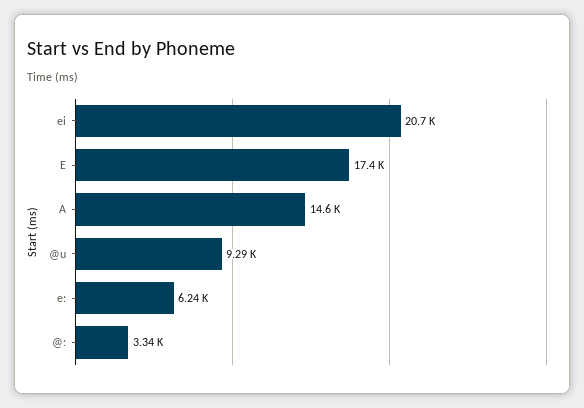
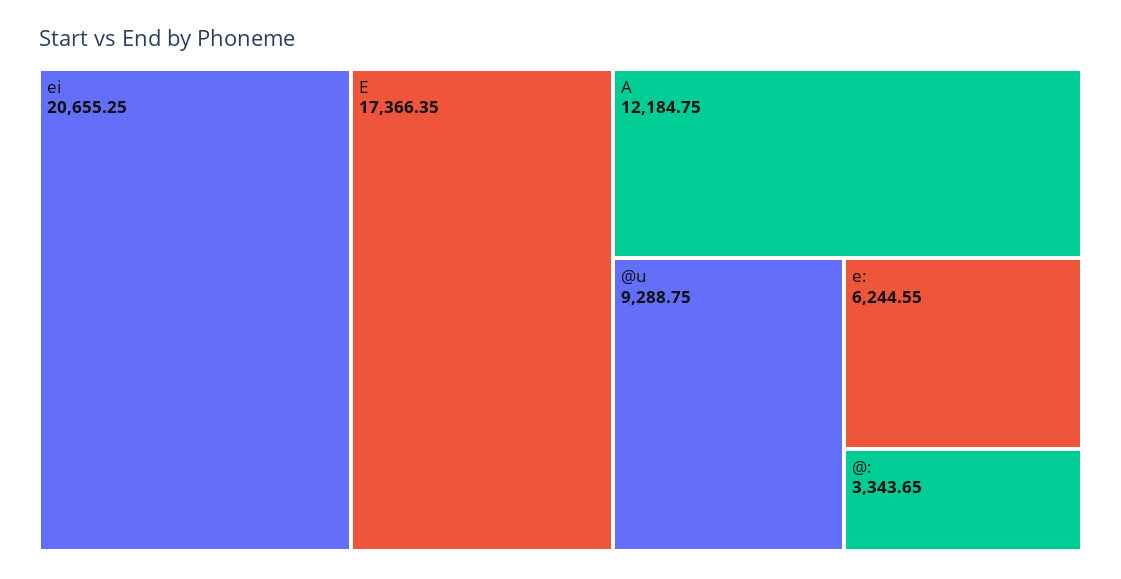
A: 14600 -> 12184.75

